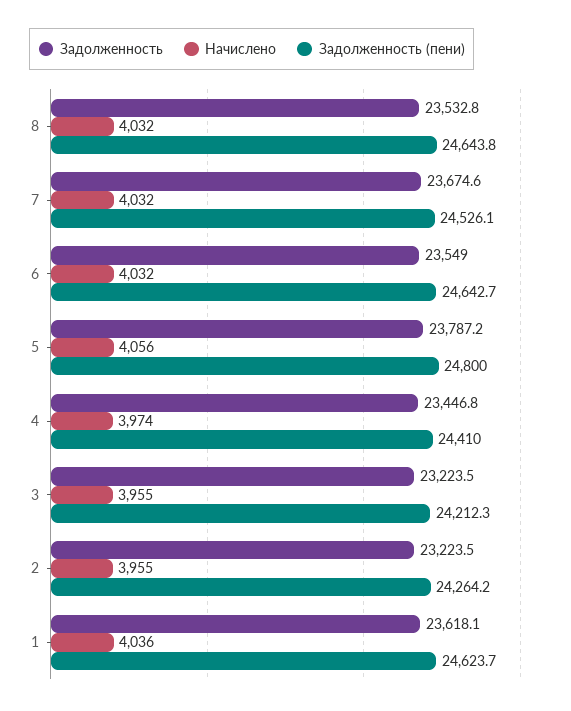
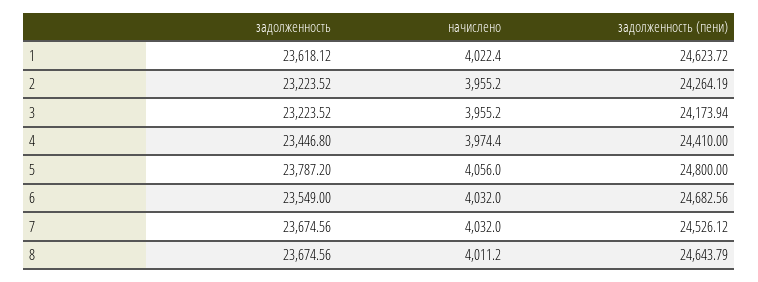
Задолженность, 8: 23532.8 -> 23674.56
Начислено, 8: 4032 -> 4011.2
Задолженность (пени), 6: 24642.7 -> 24682.56
Задолженность (пени), 3: 24212.3 -> 24173.94
Начислено, 1: 4036 -> 4022.4

